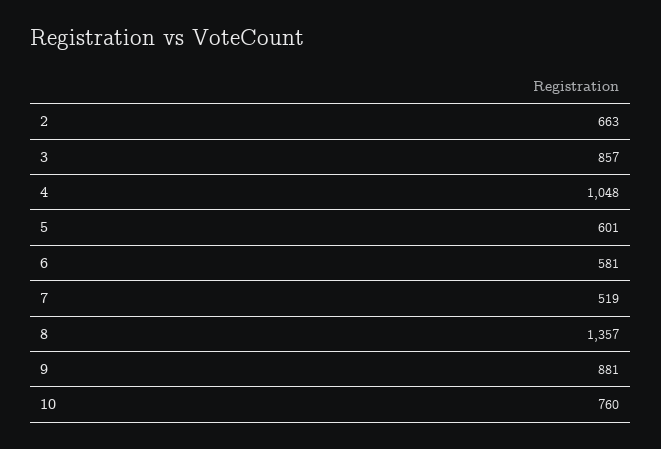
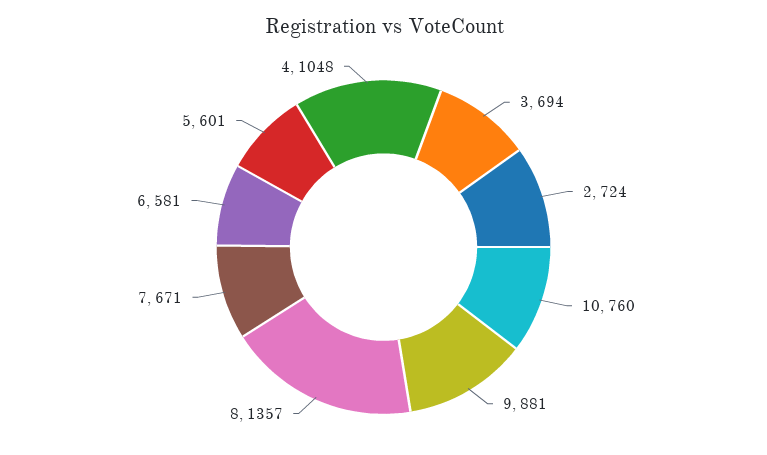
2: 663 -> 724
3: 857 -> 694
7: 519 -> 671

